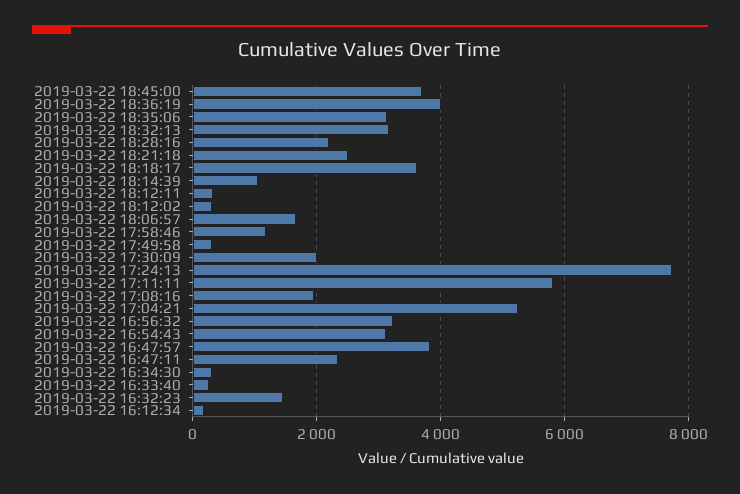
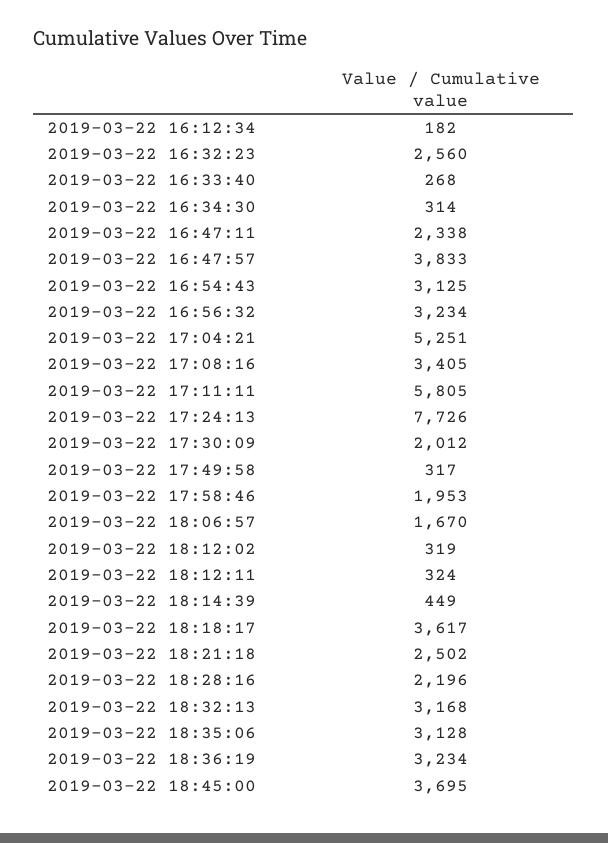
2019-03-22 18:36:19: 4000 -> 3234
2019-03-22 18:14:39: 1000 -> 449
2019-03-22 17:58:46: 1200 -> 1953
2019-03-22 17:08:16: 2000 -> 3405
2019-03-22 16:32:23: 1400 -> 2560

